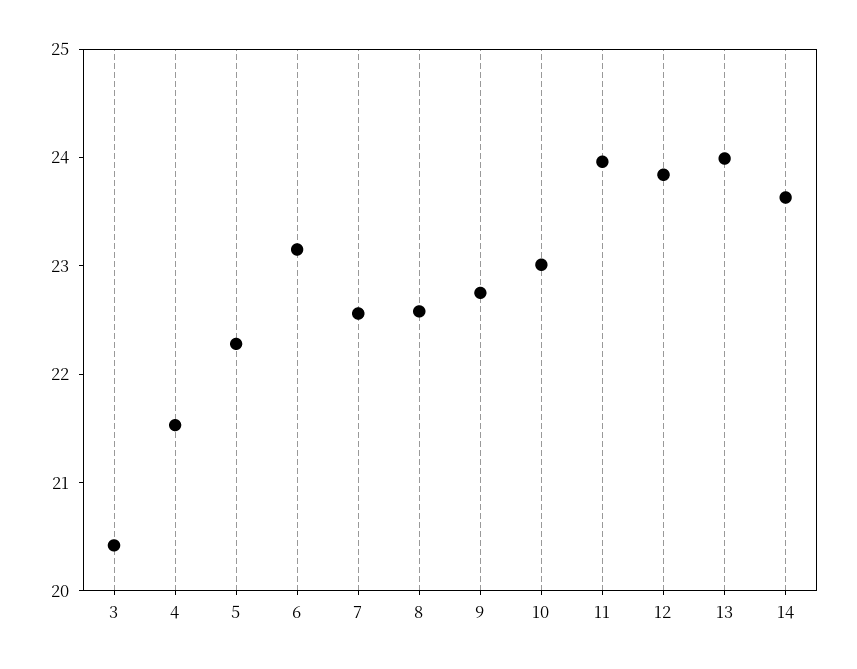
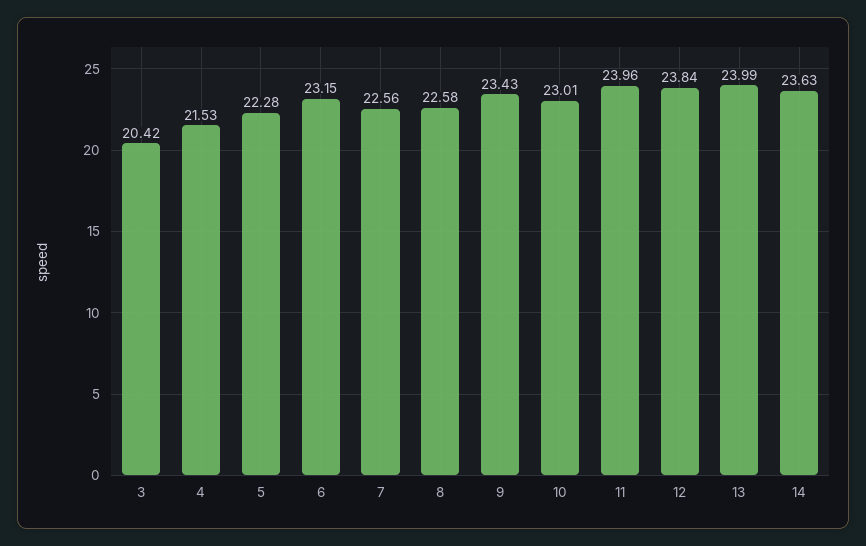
9: 22.8 -> 23.43

